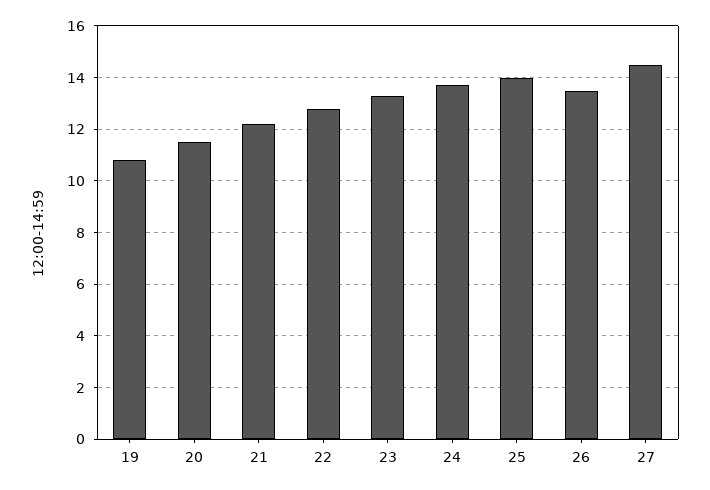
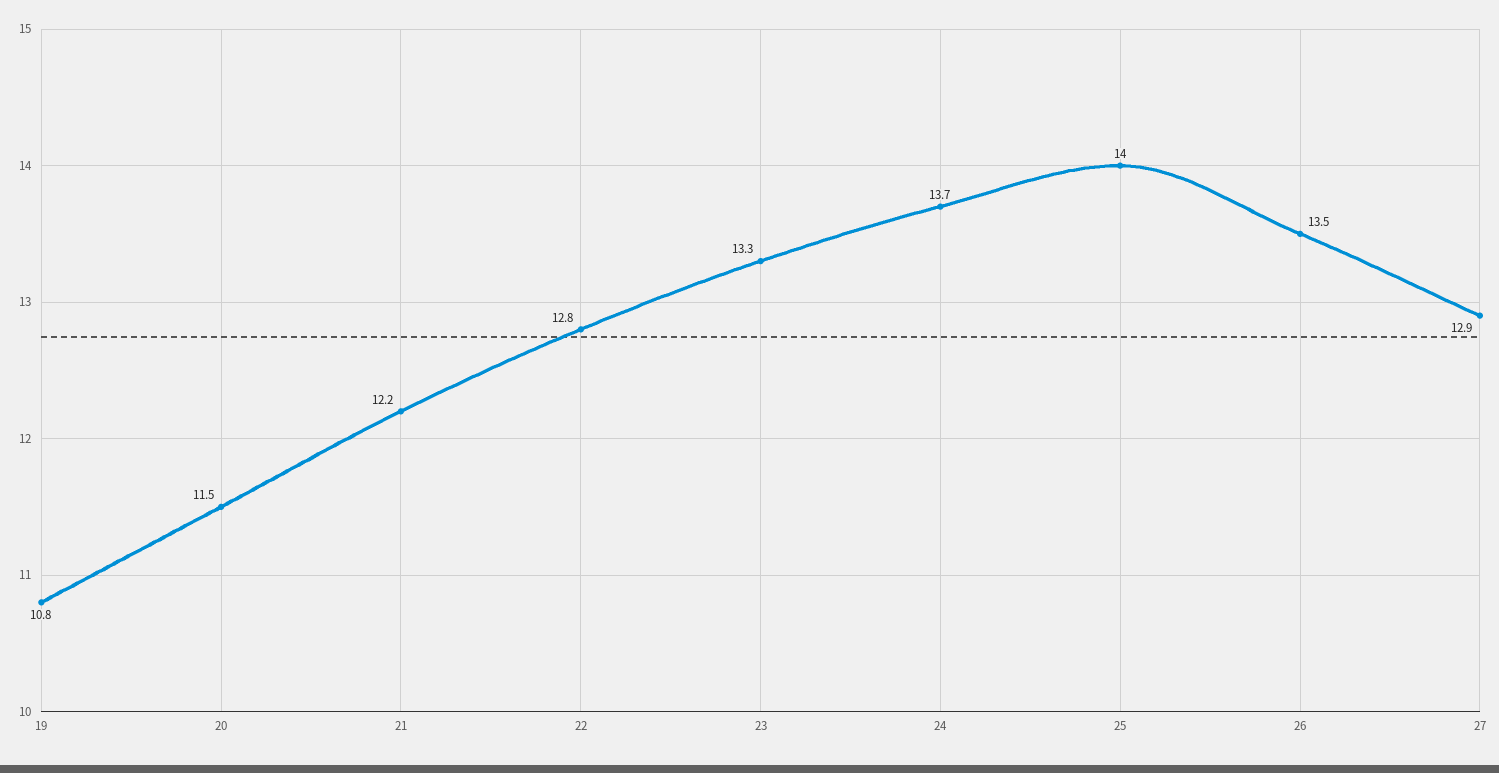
27: 14.5 -> 12.9

